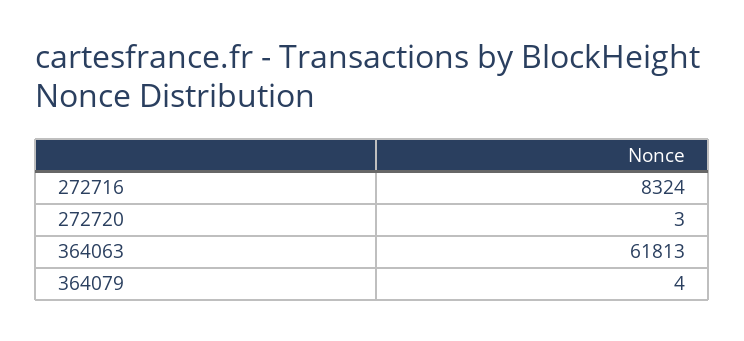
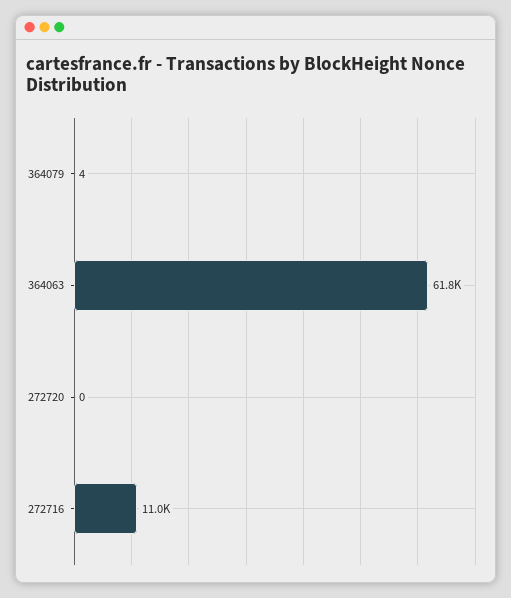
272716: 8324 -> 11000
272720: 3 -> 0

